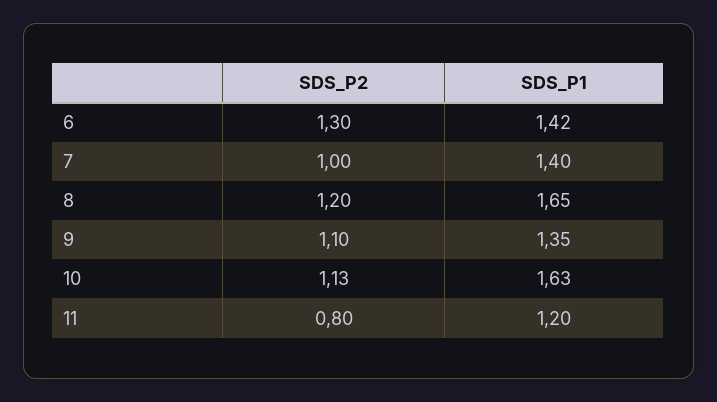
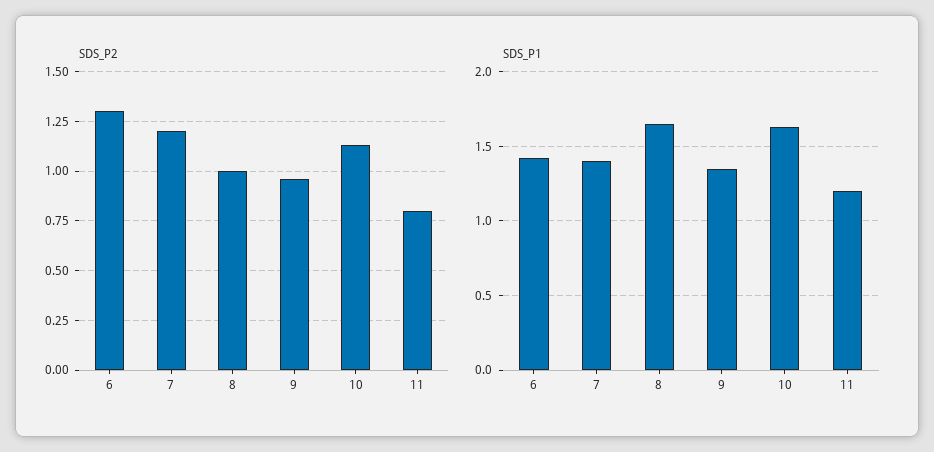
SDS_P2, 7: 1 -> 1.2
SDS_P2, 8: 1.2 -> 1
SDS_P2, 9: 1.1 -> 0.95

